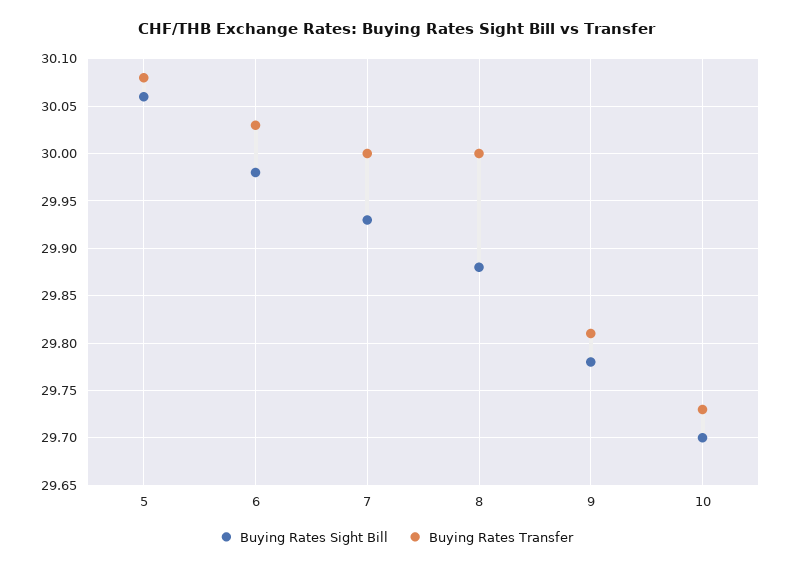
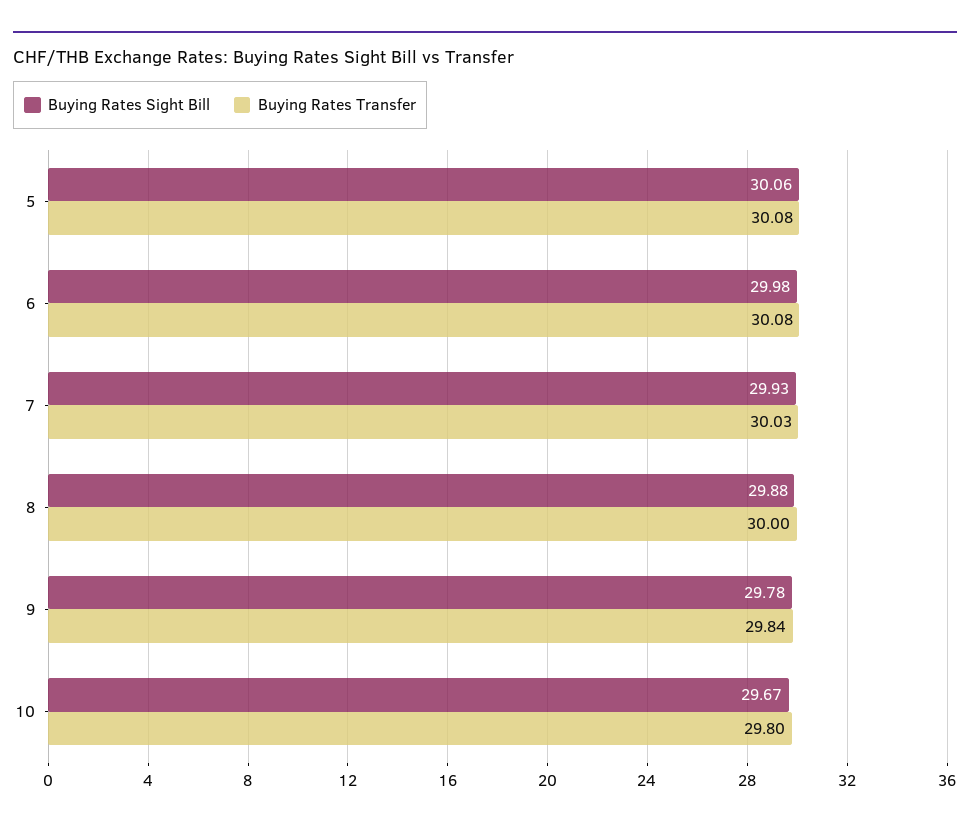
Buying Rates Transfer, 6: 30.03 -> 30.08
Buying Rates Transfer, 7: 30 -> 30.03
Buying Rates Transfer, 9: 29.81 -> 29.84
Buying Rates Sight Bill, 10: 29.7 -> 29.67
Buying Rates Transfer, 10: 29.73 -> 29.8

